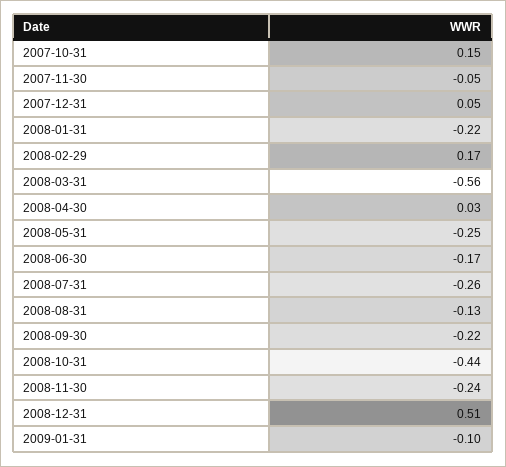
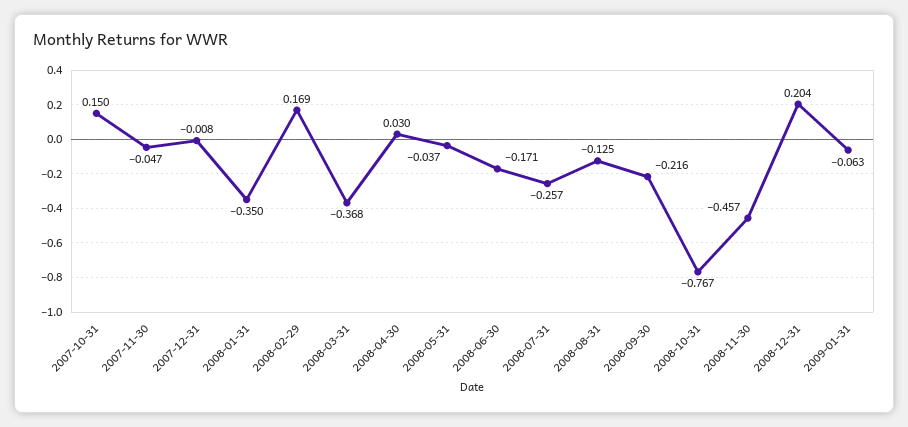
2007-12-31: 0.05 -> -0.008
2008-01-31: -0.22 -> -0.35
2008-03-31: -0.56 -> -0.368
2008-05-31: -0.25 -> -0.037
2008-10-31: -0.44 -> -0.767
2008-11-30: -0.24 -> -0.457
2008-12-31: 0.51 -> 0.204
2009-01-31: -0.1 -> -0.063

